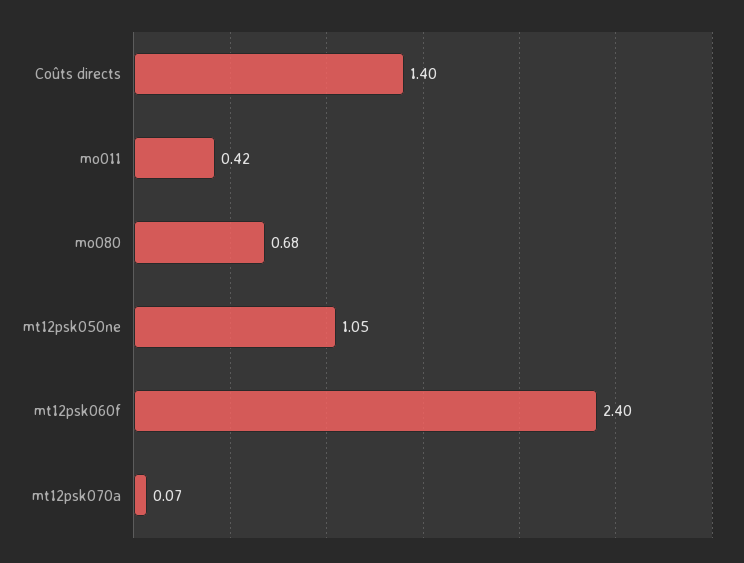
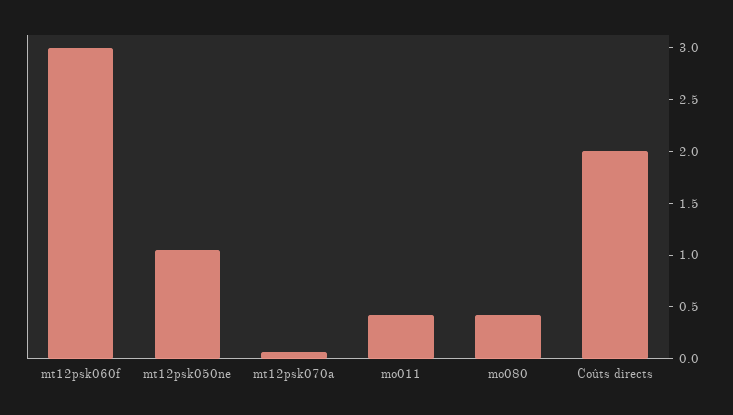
Coûts directs: 1.4 -> 2
mo080: 0.68 -> 0.4
mt12psk060f: 2.4 -> 3

